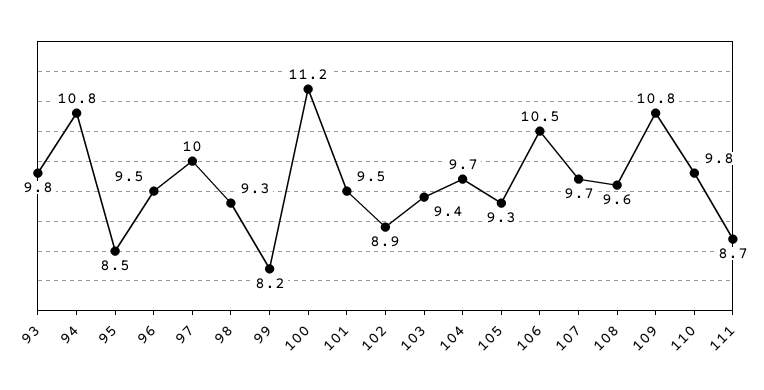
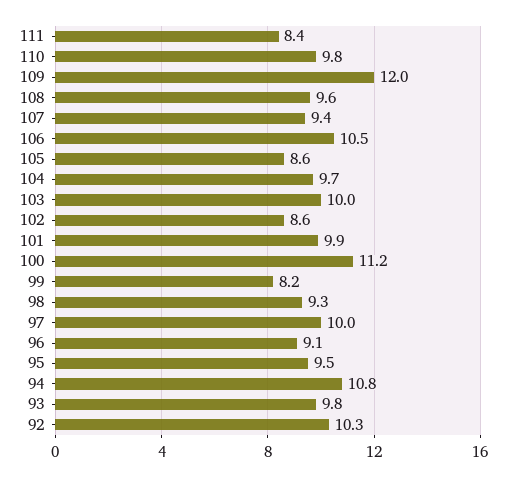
95: 8.5 -> 9.5
96: 9.5 -> 9.1
101: 9.5 -> 9.9
102: 8.9 -> 8.6
103: 9.4 -> 10
105: 9.3 -> 8.6
107: 9.7 -> 9.4
109: 10.8 -> 12
111: 8.7 -> 8.4
92: none -> 10.3

